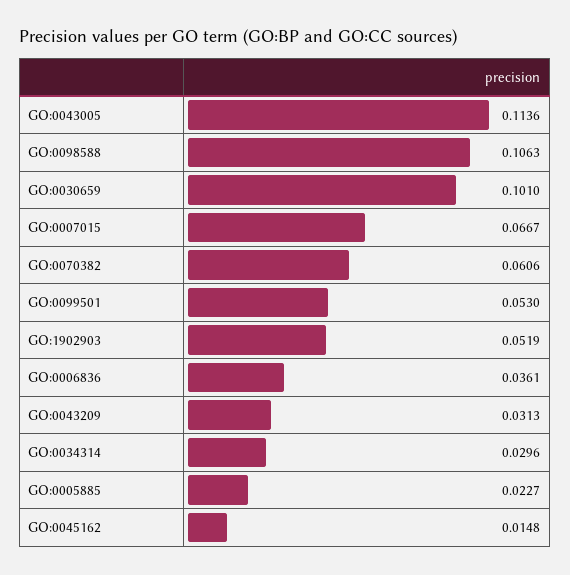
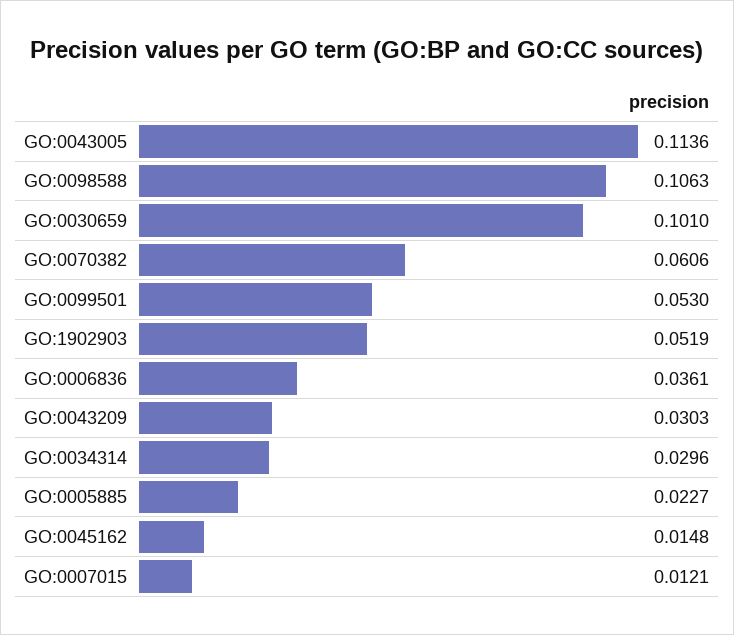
GO:0007015: 0.0667 -> 0.0121
GO:0043209: 0.0313 -> 0.0303

